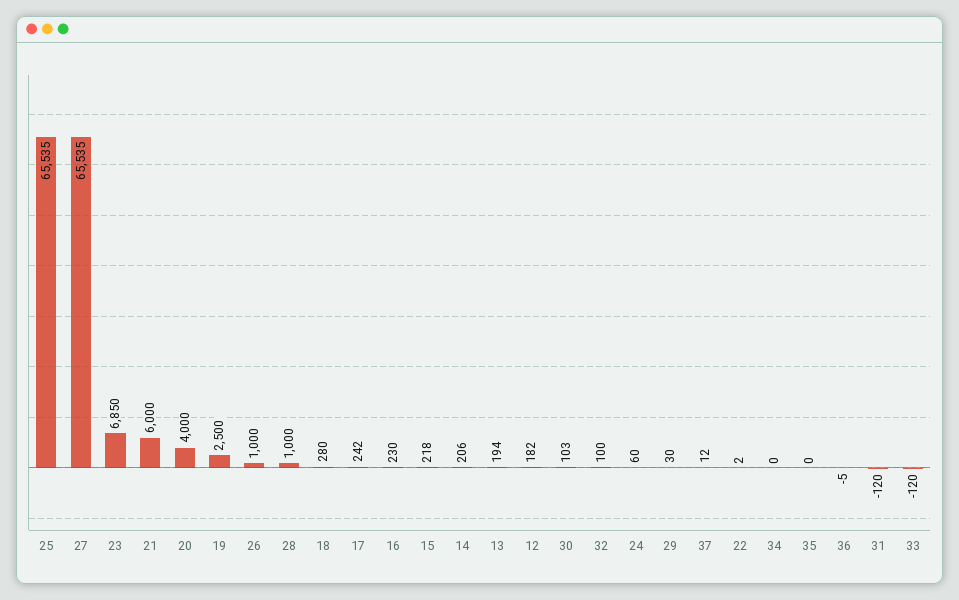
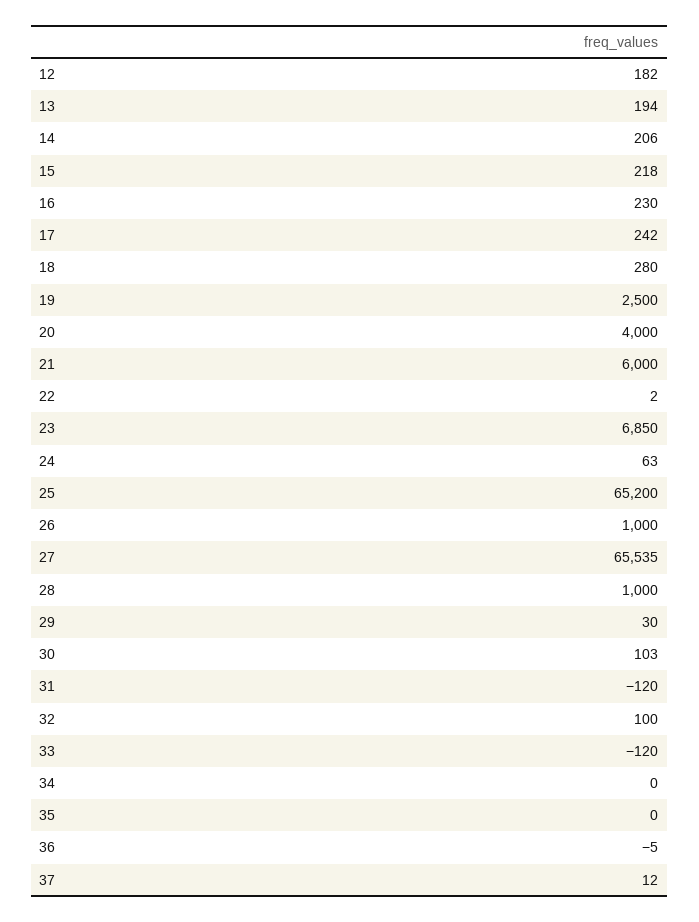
25: 65535 -> 65200
24: 60 -> 63

